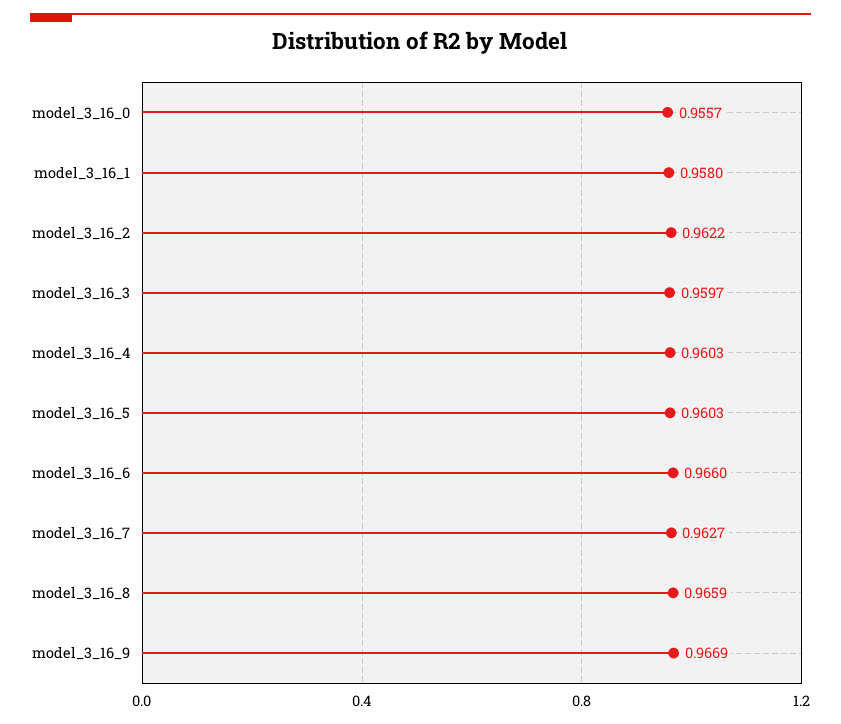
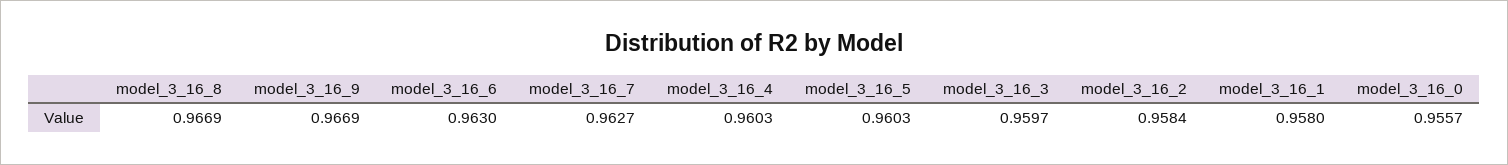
model_3_16_2: 0.9622 -> 0.9584
model_3_16_6: 0.966 -> 0.963
model_3_16_8: 0.9659 -> 0.9669

